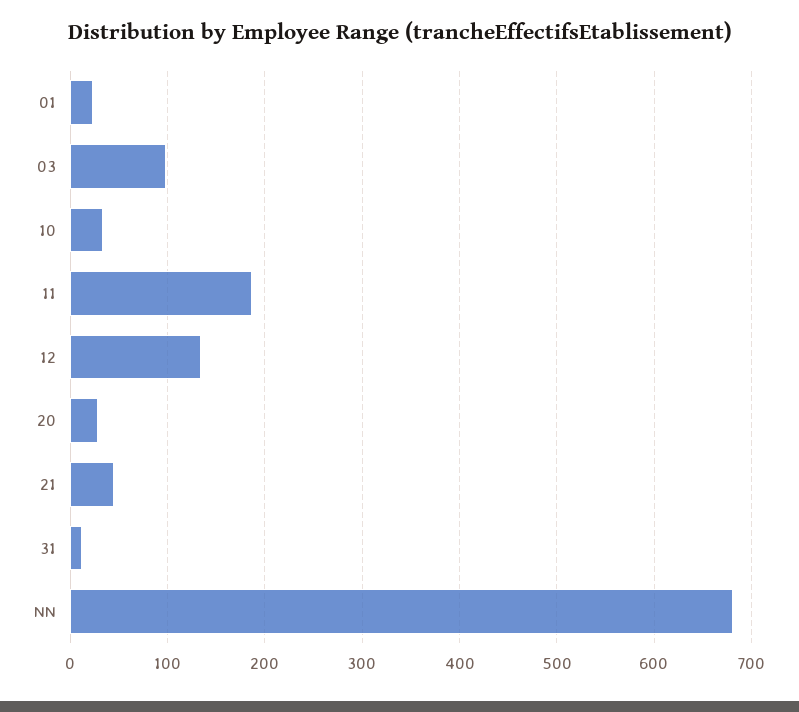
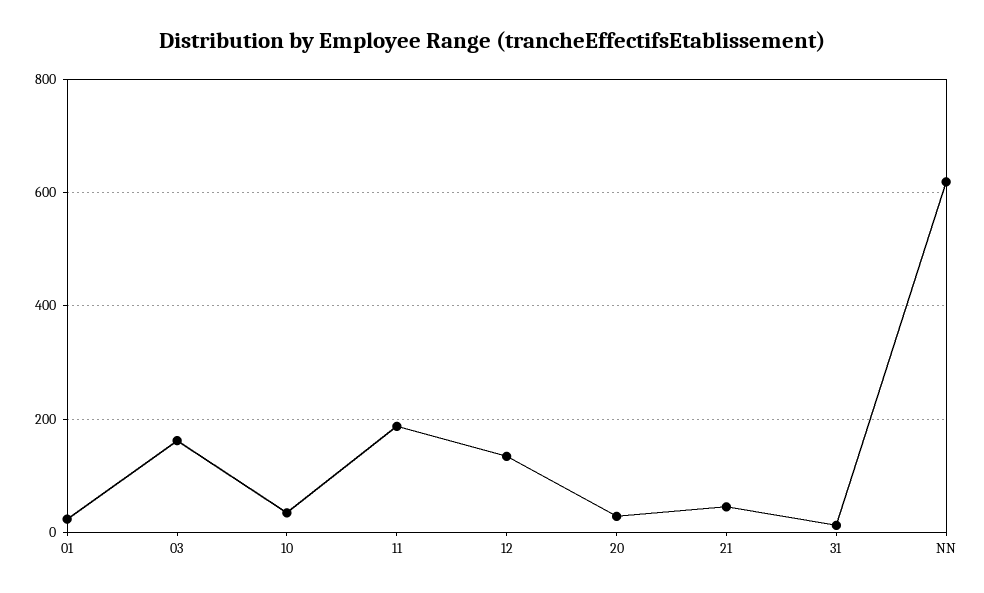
03: 100 -> 160
NN: 680 -> 620

